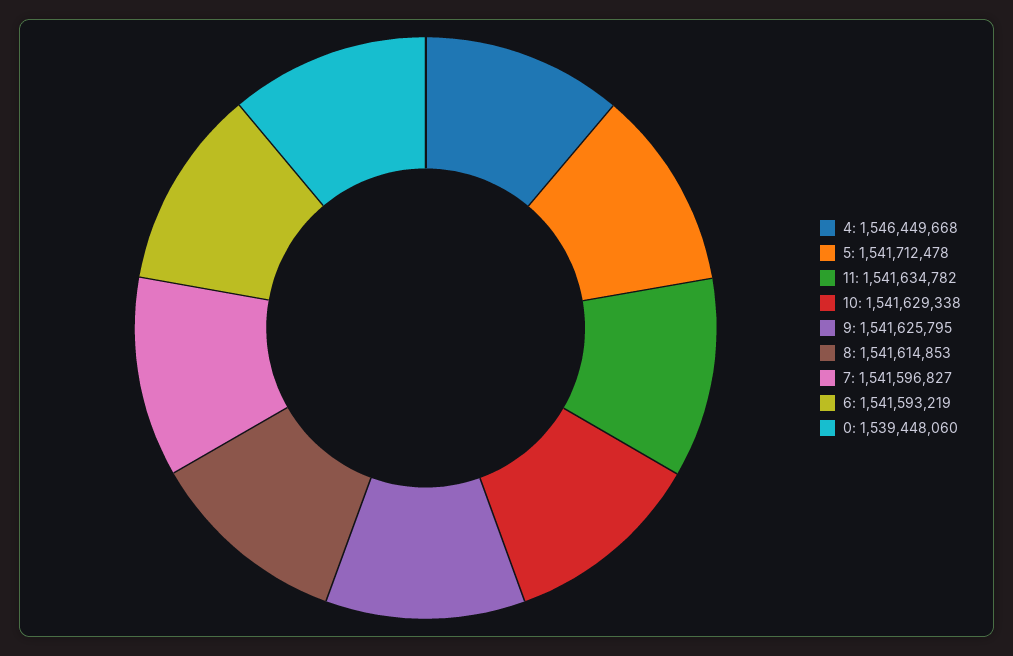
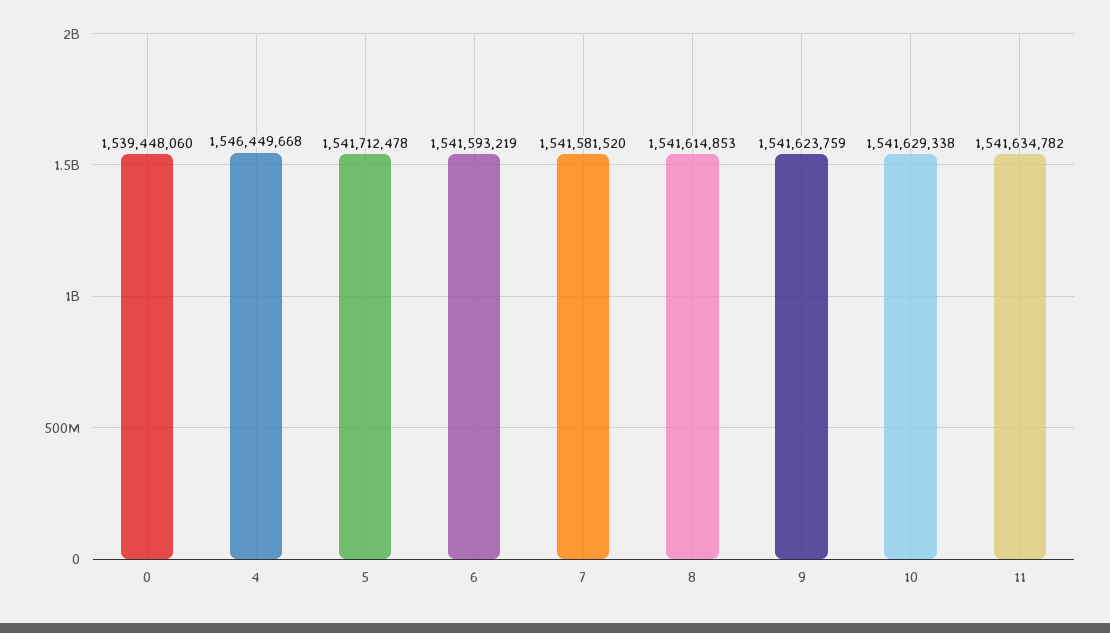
9: 1541625795 -> 1541623759
7: 1541596827 -> 1541581520

